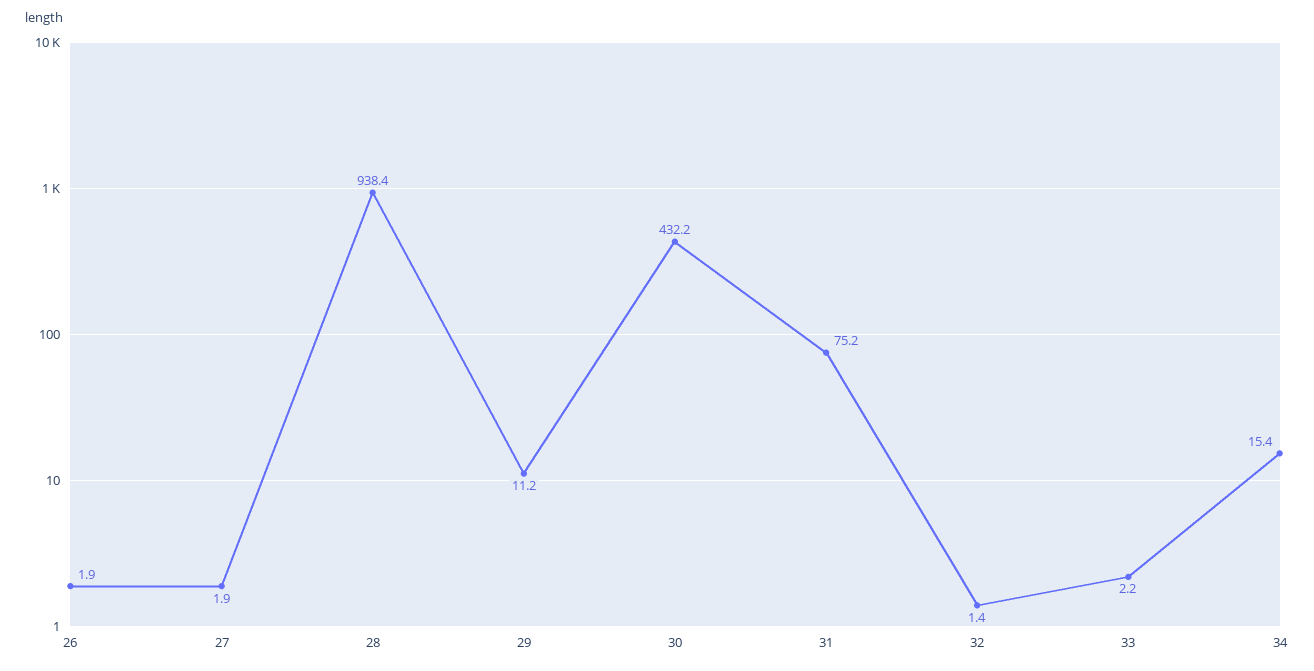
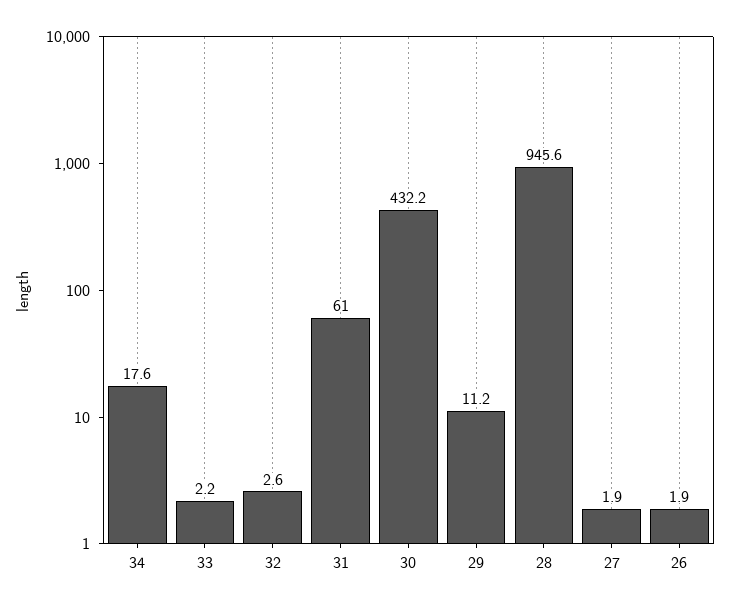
28: 938.4 -> 945.6
31: 75.2 -> 61
32: 1.4 -> 2.6
34: 15.4 -> 17.6

